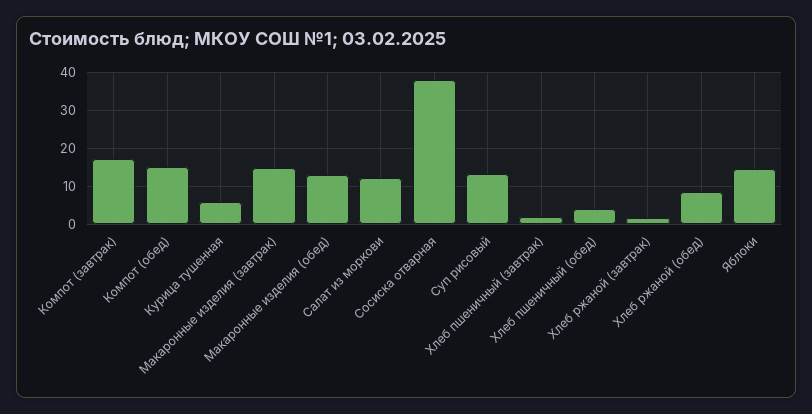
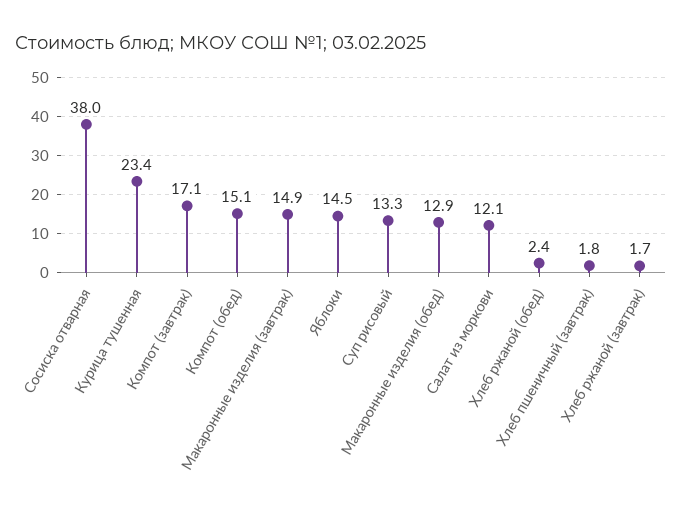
Курица тушенная: 6 -> 23.4
Хлеб пшеничный (обед): 4 -> none
Хлеб ржаной (обед): 8 -> 2.4

